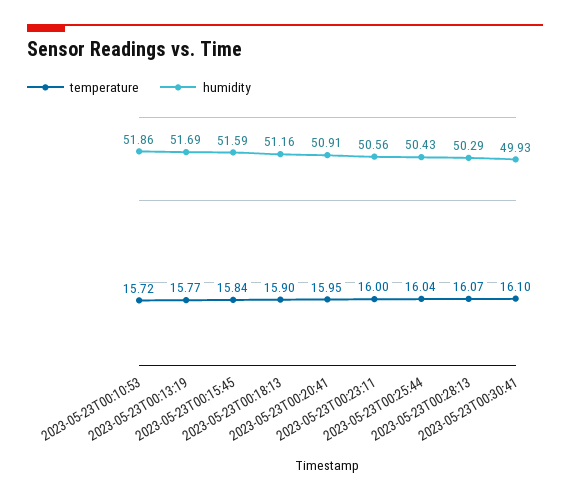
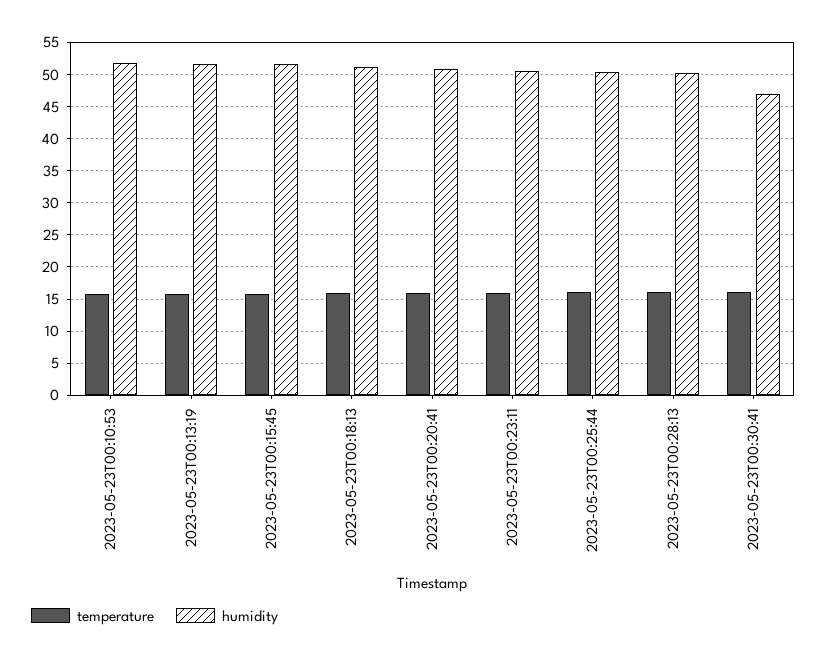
humidity, 2023-05-23T00:30:41: 49.93 -> 47

